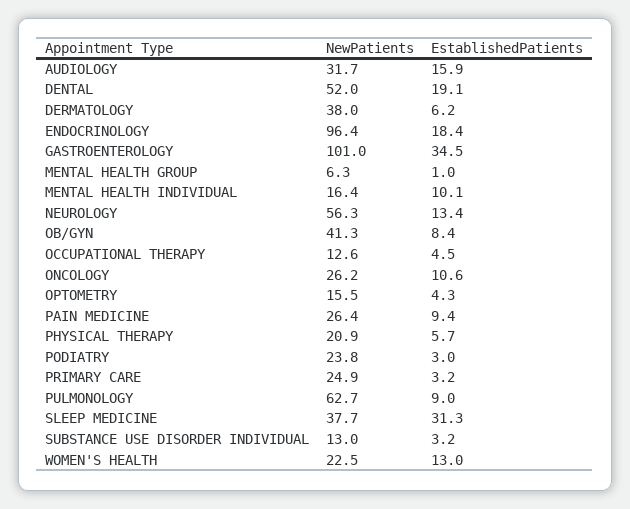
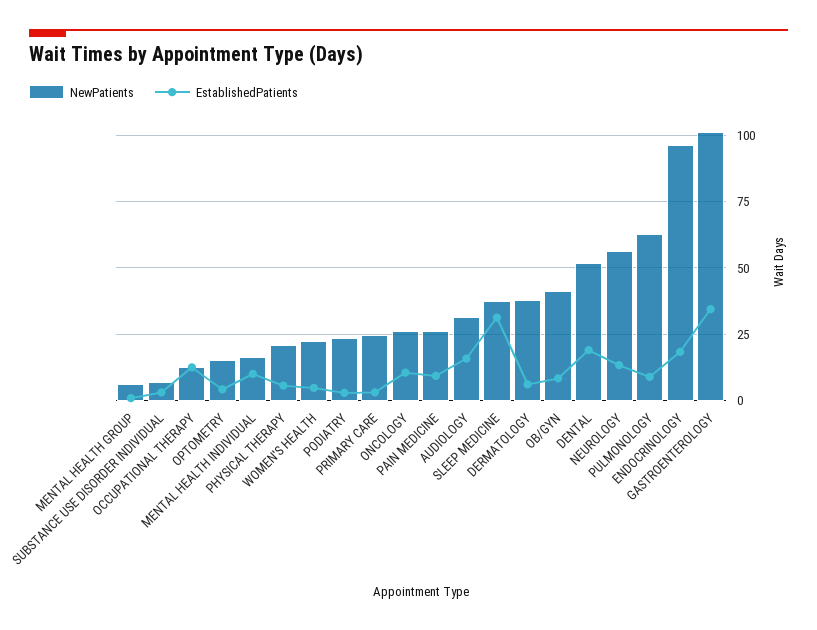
EstablishedPatients, OCCUPATIONAL THERAPY: 4.5 -> 12.5
NewPatients, SUBSTANCE USE DISORDER INDIVIDUAL: 13 -> 7.5
EstablishedPatients, WOMEN'S HEALTH: 13 -> 5

